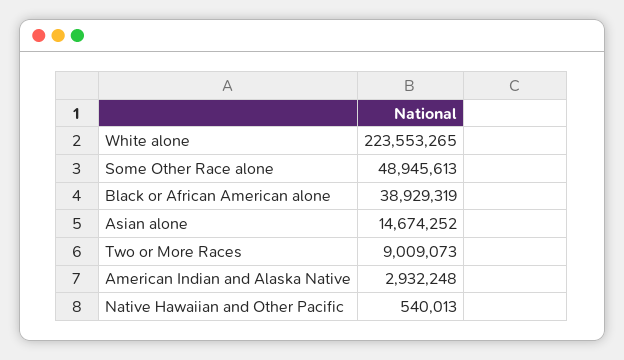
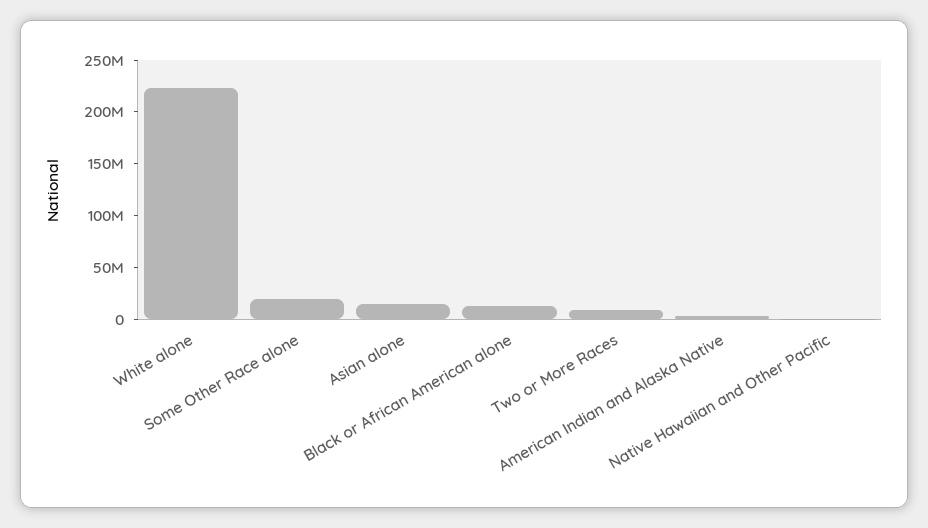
Some Other Race alone: 48945613 -> 20000000
Black or African American alone: 38929319 -> 10000000

